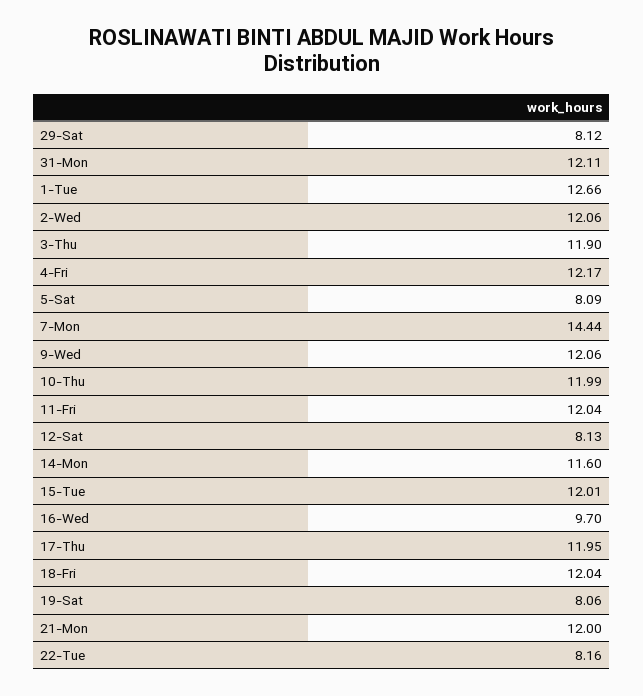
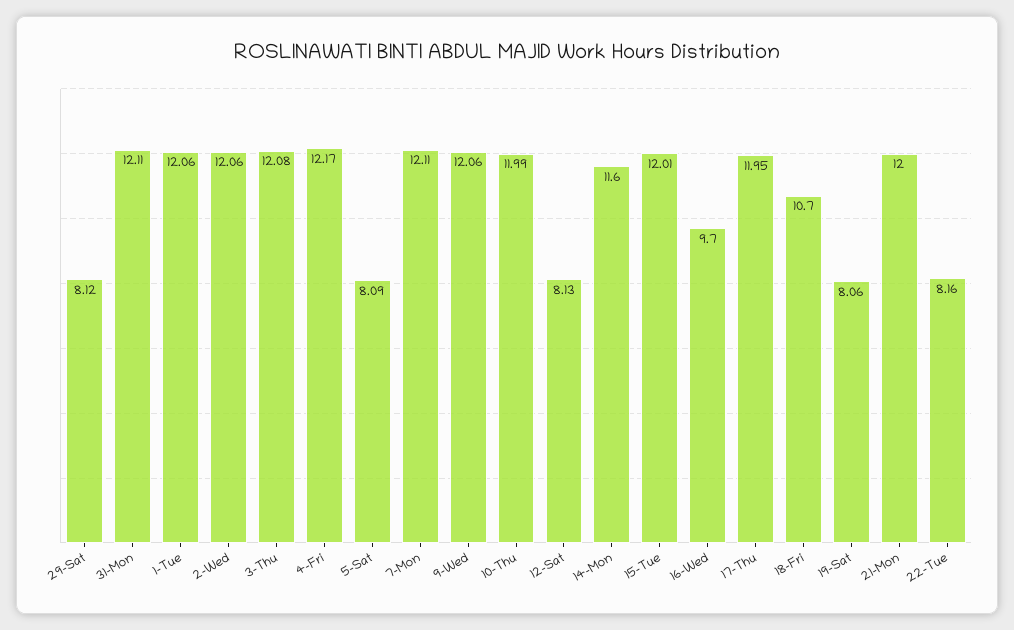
1-Tue: 12.66 -> 12.06
3-Thu: 11.9 -> 12.08
7-Mon: 14.44 -> 12.11
11-Fri: 12.04 -> none
18-Fri: 12.04 -> 10.7

